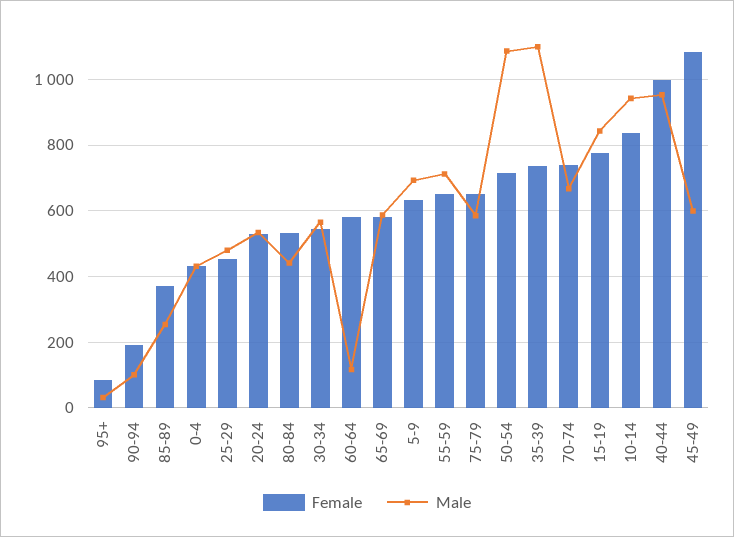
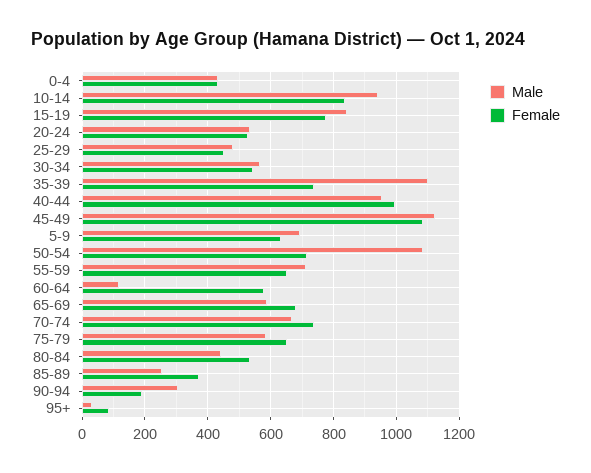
Male, 90-94: 100 -> 300
Female, 65-69: 580 -> 680
Male, 45-49: 600 -> 1120

